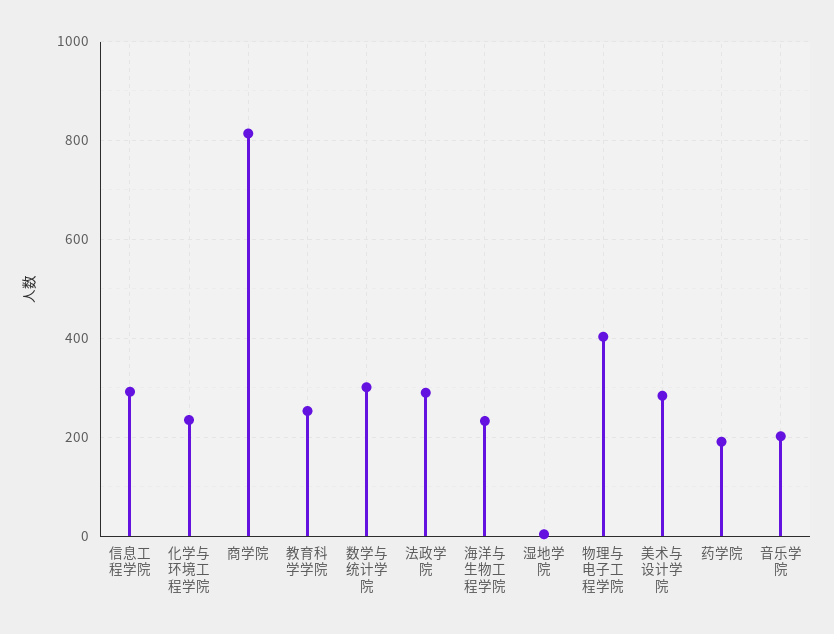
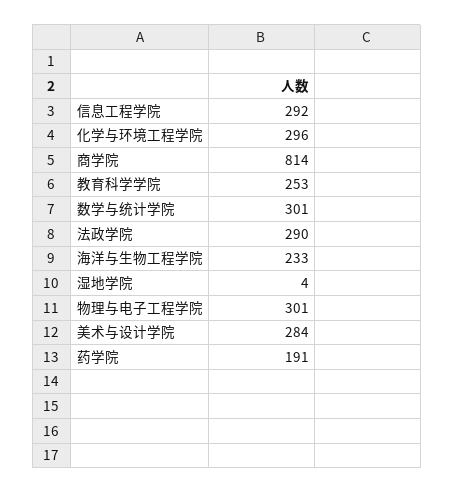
化学与环境工程学院: 240 -> 296
物理与电子工程学院: 400 -> 301
音乐学院: 200 -> none

